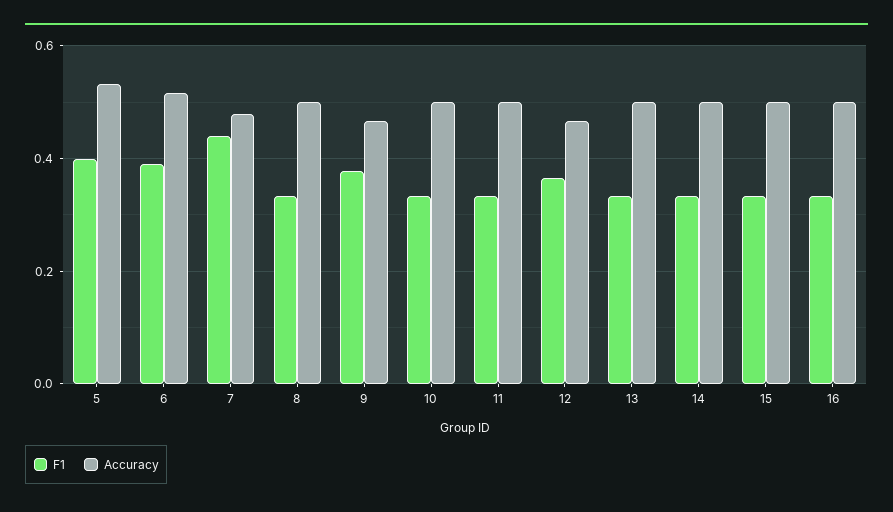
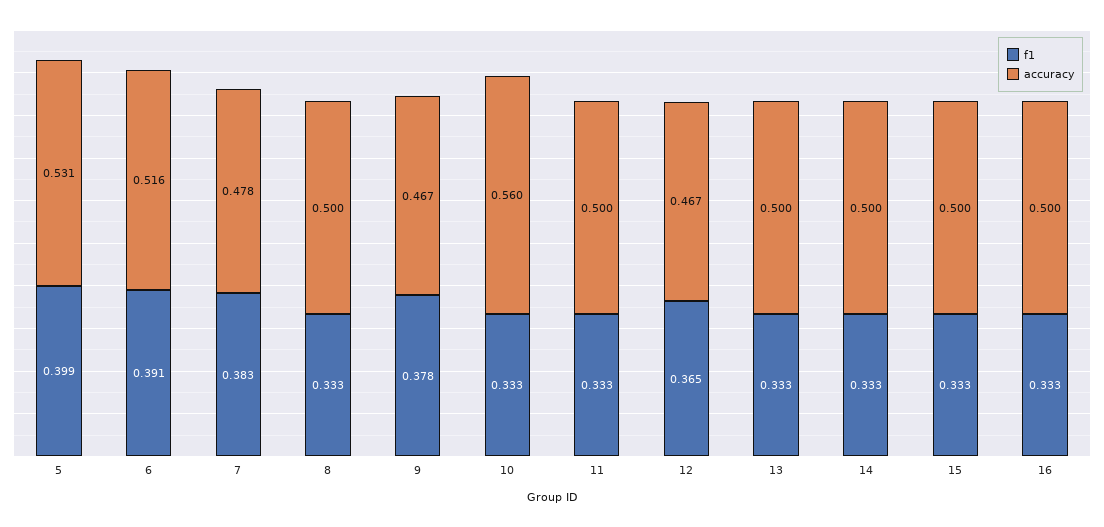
F1, 7: 0.44 -> 0.383
Accuracy, 10: 0.5 -> 0.56

